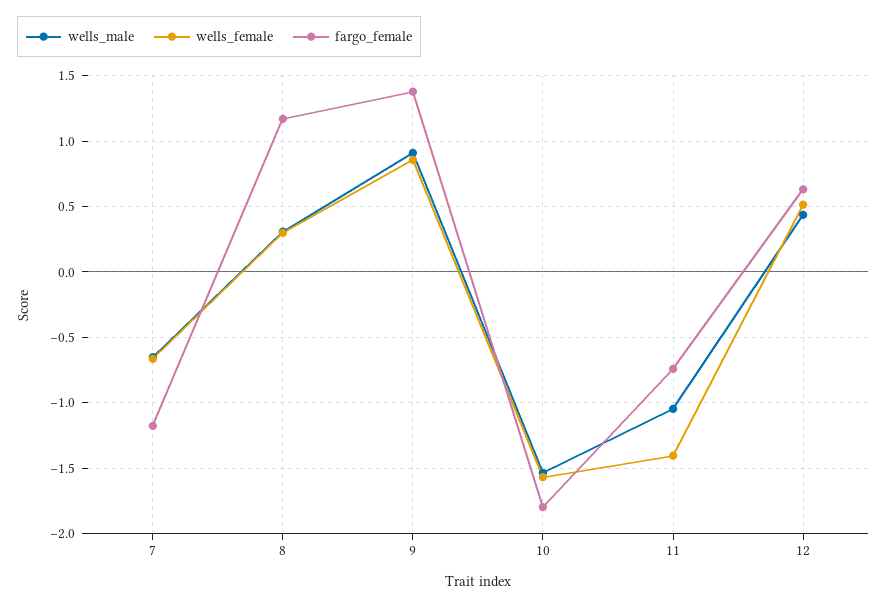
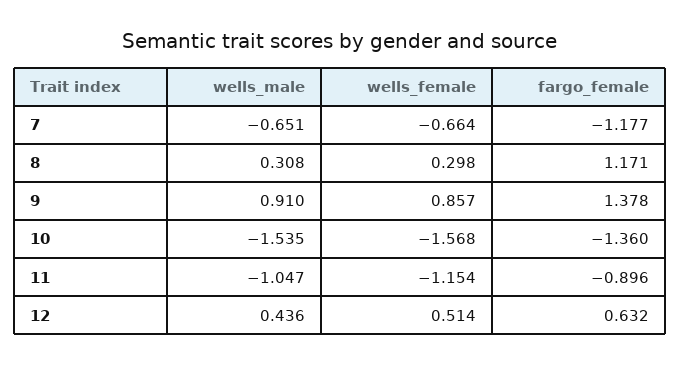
fargo_female, 10: -1.8 -> -1.36
wells_female, 11: -1.4 -> -1.154
fargo_female, 11: -0.75 -> -0.896

